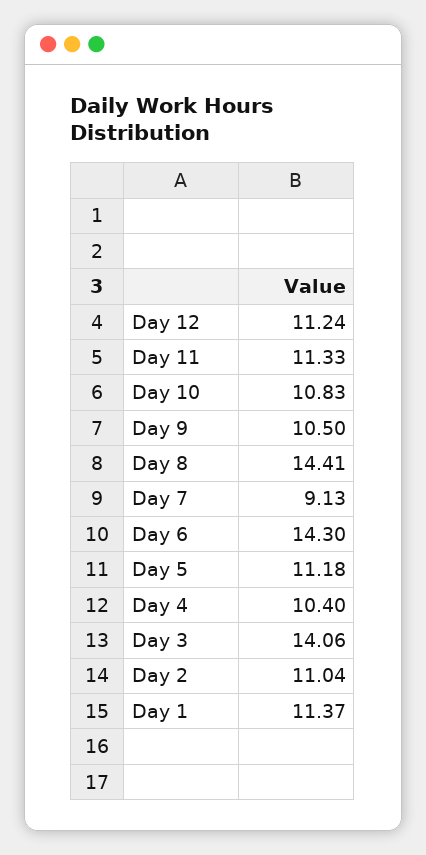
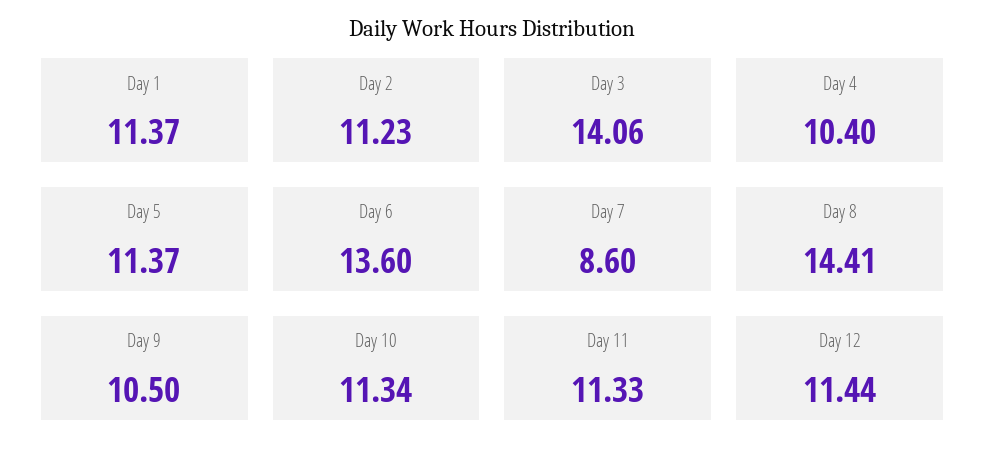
Day 12: 11.24 -> 11.44
Day 10: 10.83 -> 11.34
Day 7: 9.13 -> 8.6
Day 6: 14.3 -> 13.6
Day 5: 11.18 -> 11.37
Day 2: 11.04 -> 11.23

